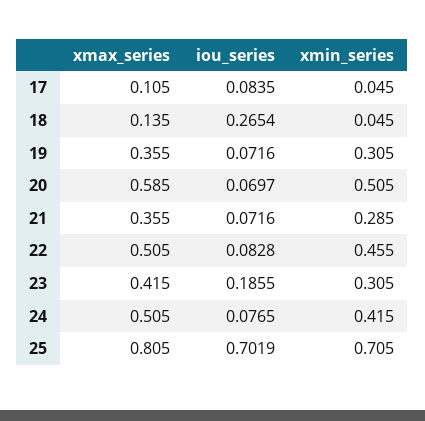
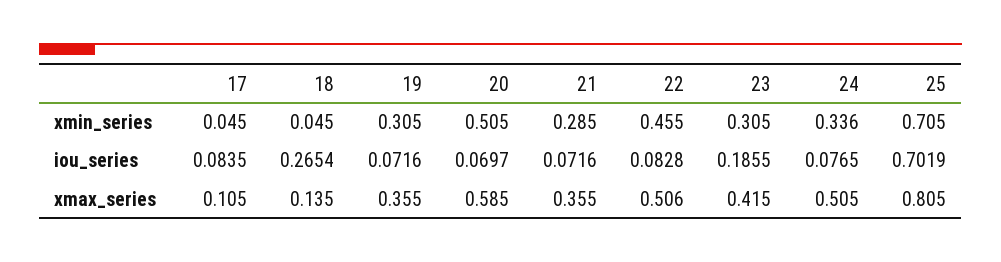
xmax_series, 22: 0.505 -> 0.506
xmin_series, 24: 0.415 -> 0.336

